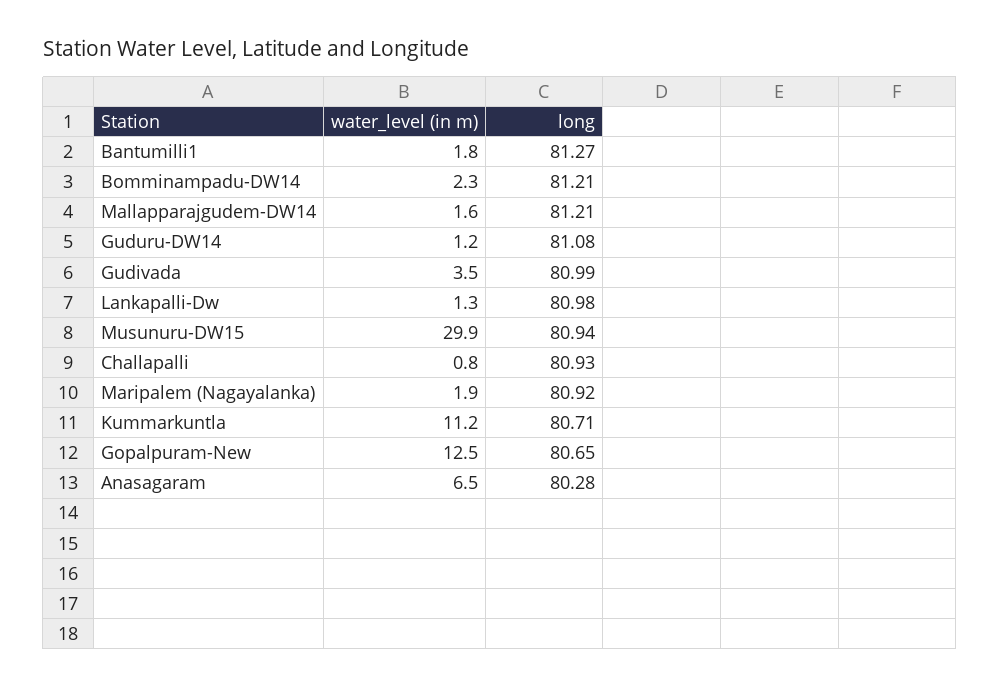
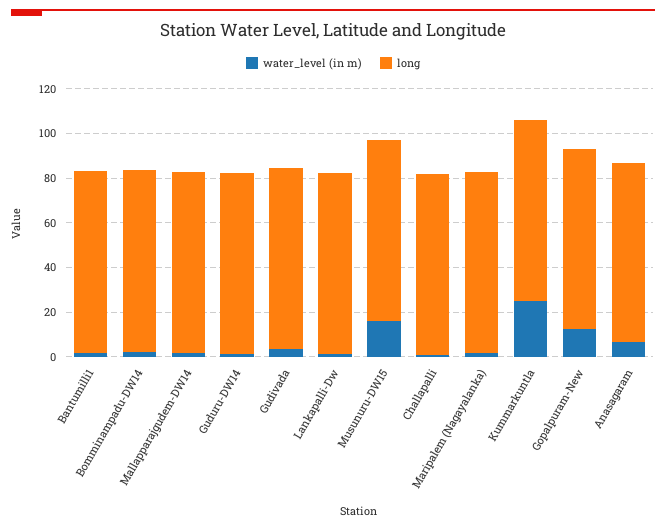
water_level (in m), Musunuru-DW15: 29.9 -> 15
water_level (in m), Kummarkuntla: 11.2 -> 25

